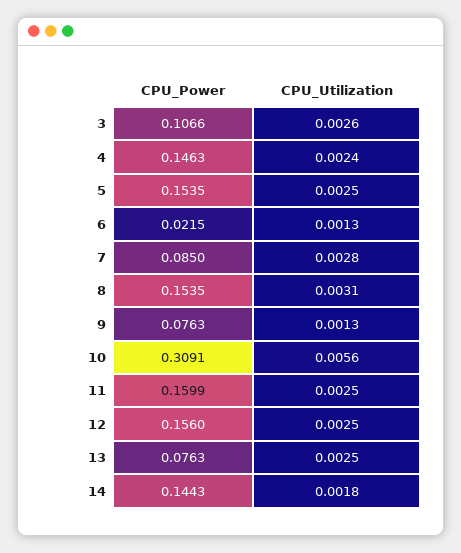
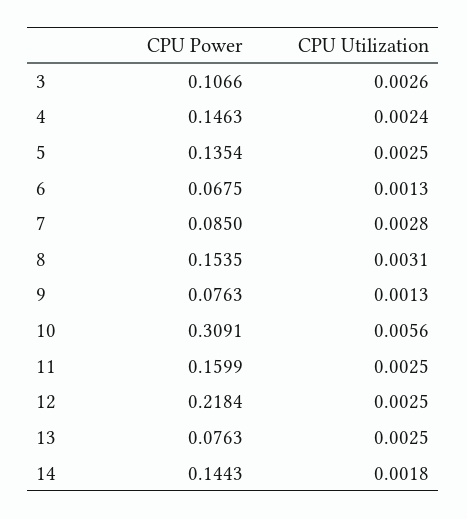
CPU_Power, 5: 0.1535 -> 0.1354
CPU_Power, 6: 0.0215 -> 0.0675
CPU_Power, 12: 0.156 -> 0.2184

